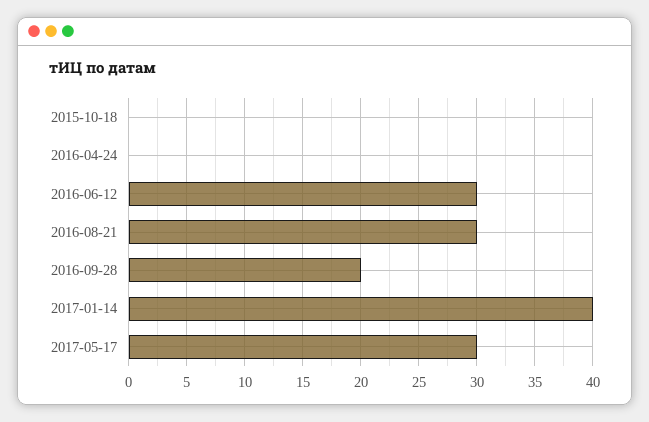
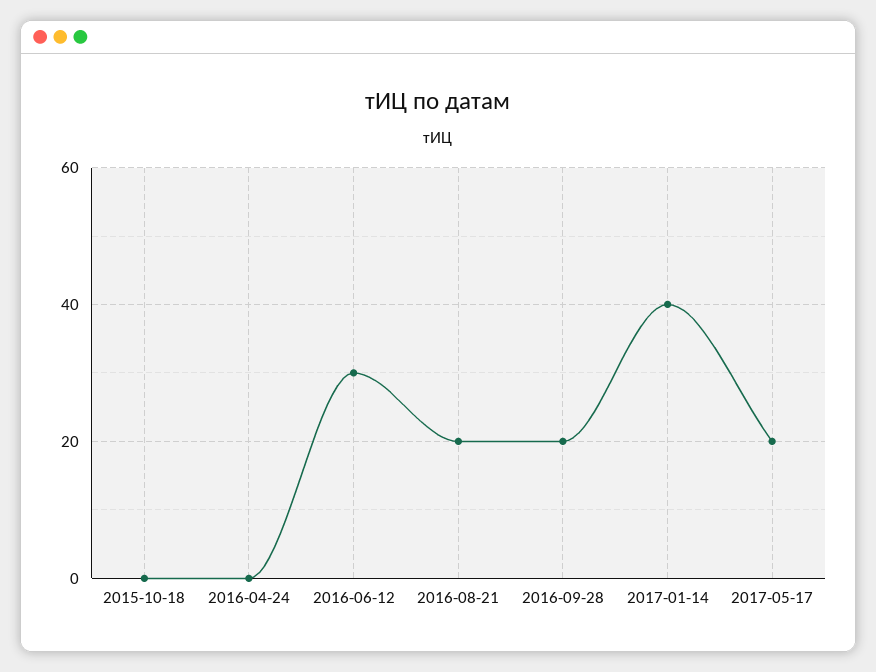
2016-08-21: 30 -> 20
2017-05-17: 30 -> 20

